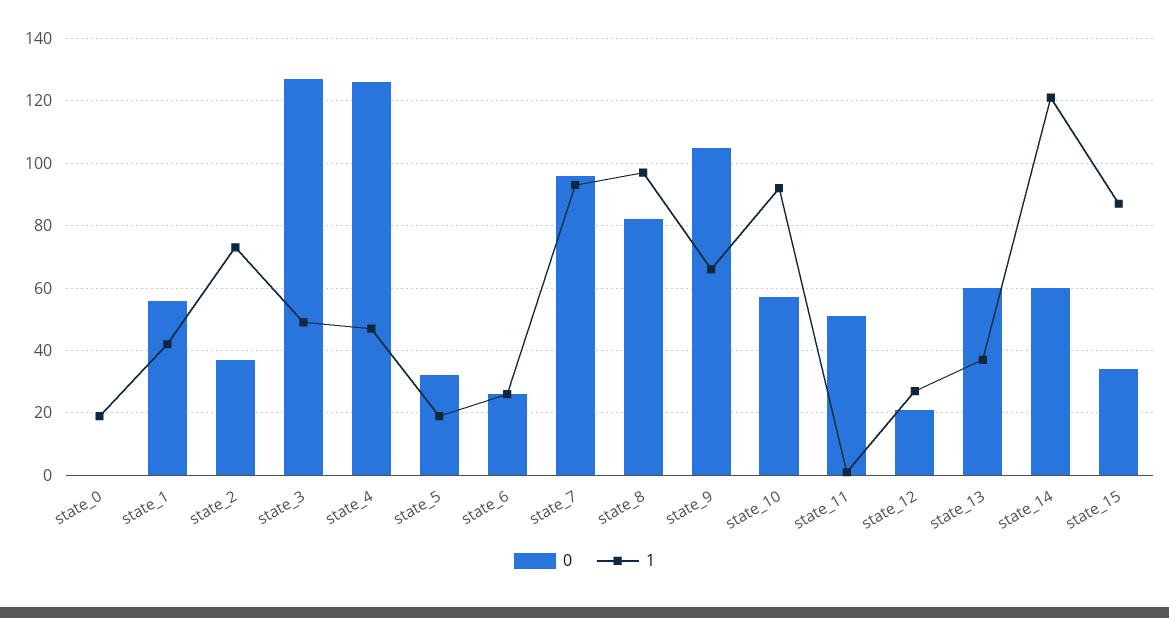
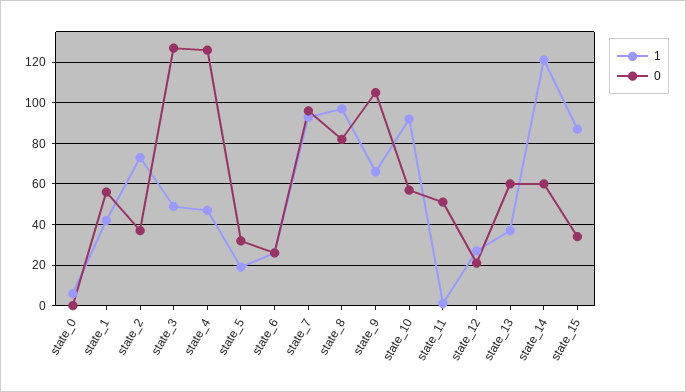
1, state_0: 20 -> 5

